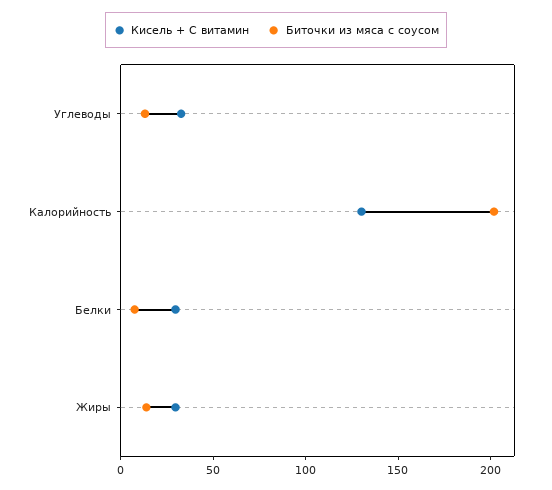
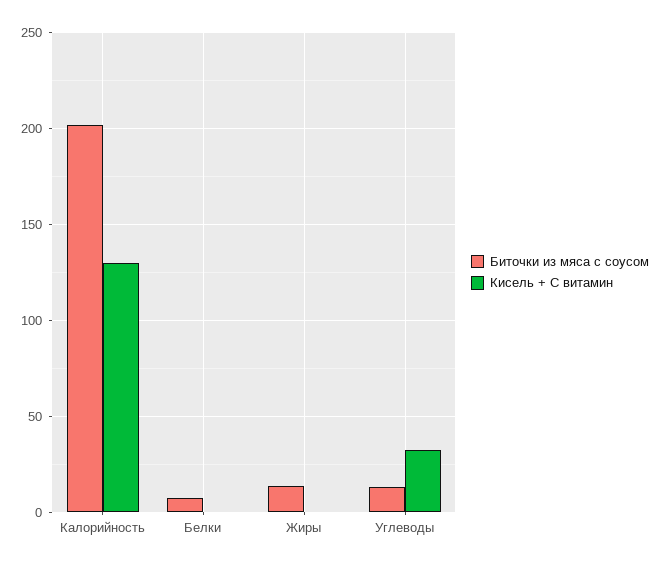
Кисель + С витамин, Белки: 30 -> 0
Кисель + С витамин, Жиры: 30 -> 0

